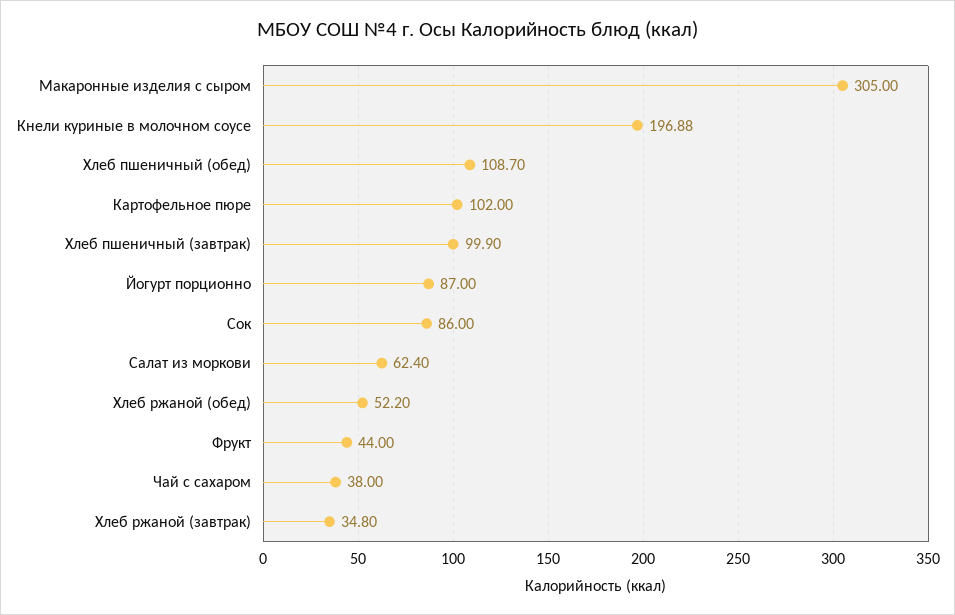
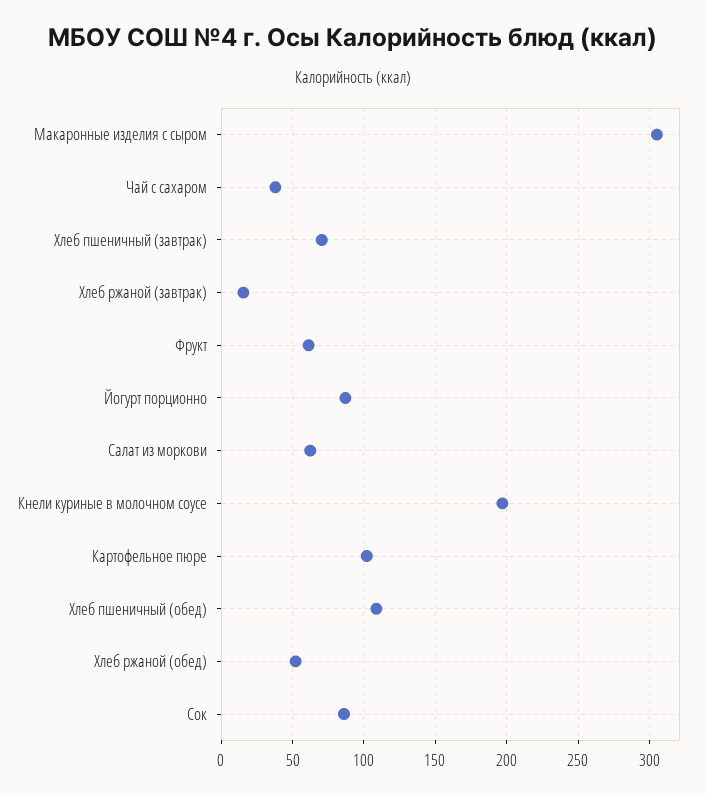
Хлеб пшеничный (завтрак): 99.9 -> 70
Фрукт: 44 -> 60
Хлеб ржаной (завтрак): 34.8 -> 15

